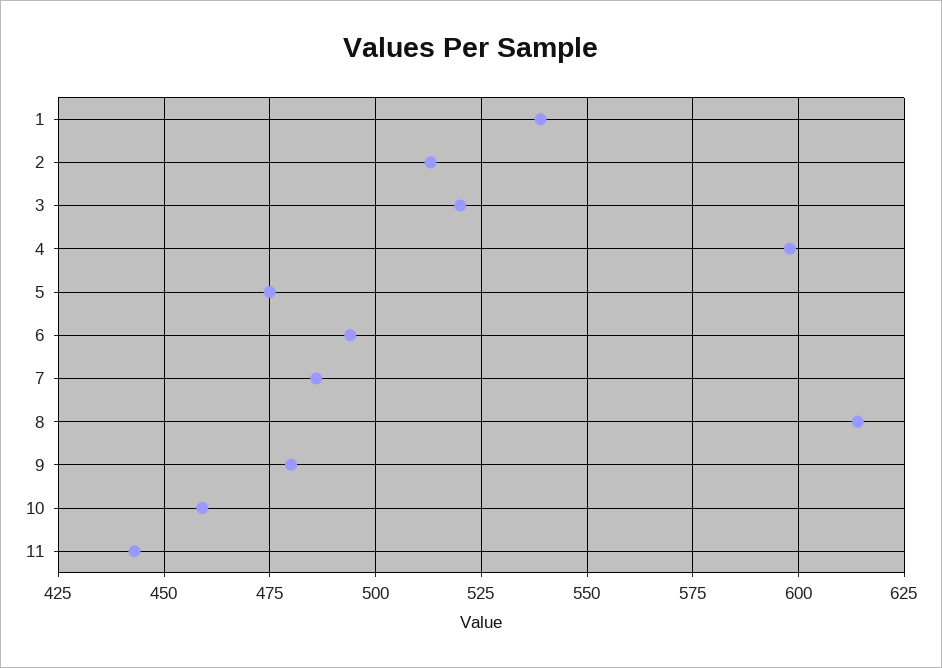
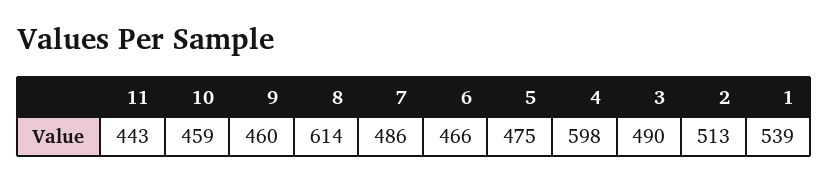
3: 520 -> 490
6: 495 -> 466
9: 480 -> 460

